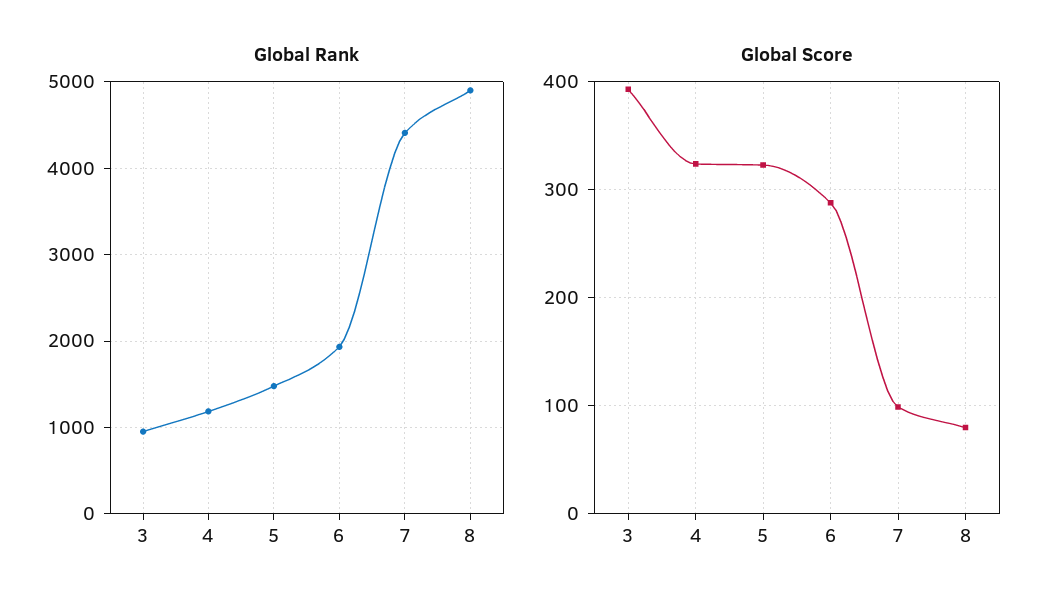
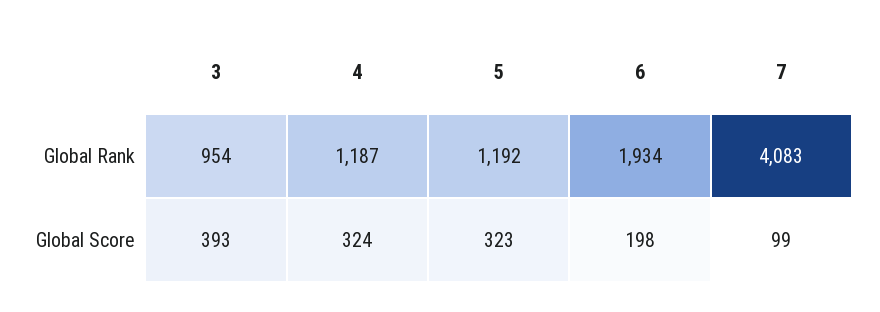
Global Rank, 5: 1500 -> 1192
Global Rank, 7: 4400 -> 4083
Global Rank, 8: 4900 -> none
Global Score, 6: 290 -> 198
Global Score, 8: 80 -> none

